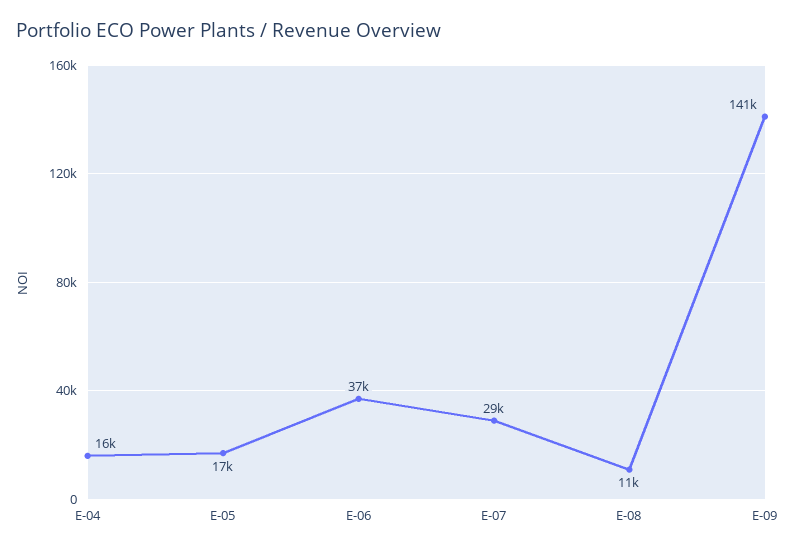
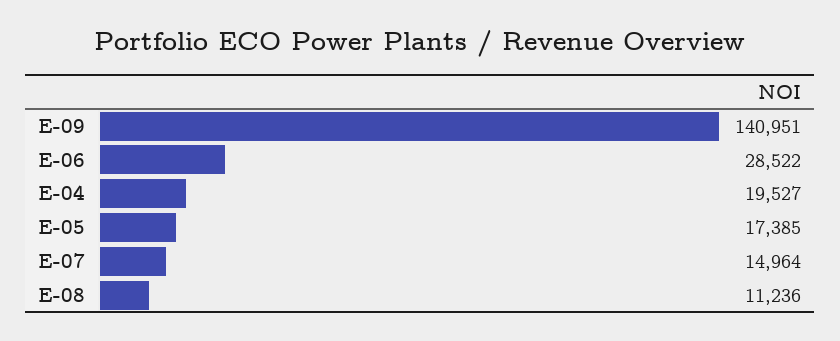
E-04: 16000 -> 19527
E-06: 37000 -> 28522
E-07: 29000 -> 14964

